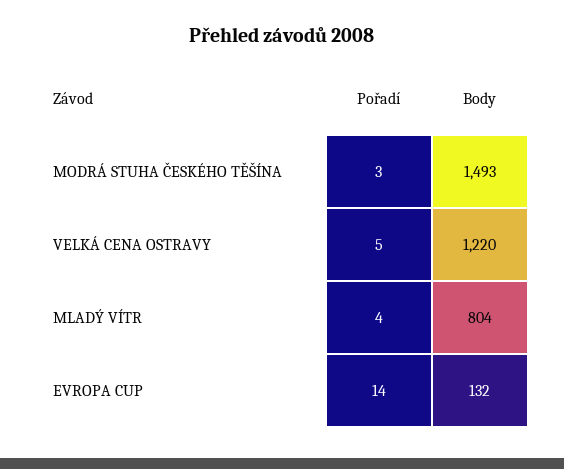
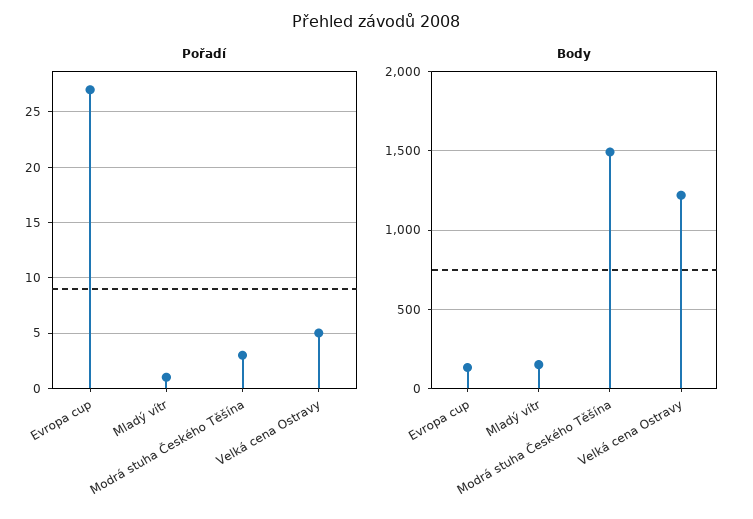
Pořadí, MLADÝ VÍTR: 4 -> 1
Body, MLADÝ VÍTR: 804 -> 150
Pořadí, EVROPA CUP: 14 -> 27

